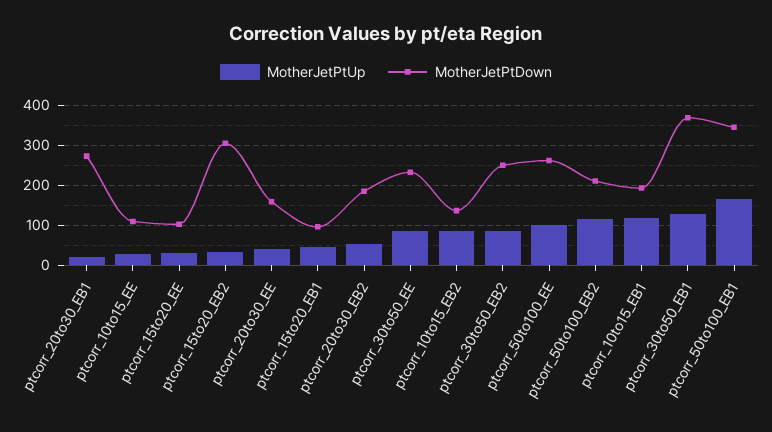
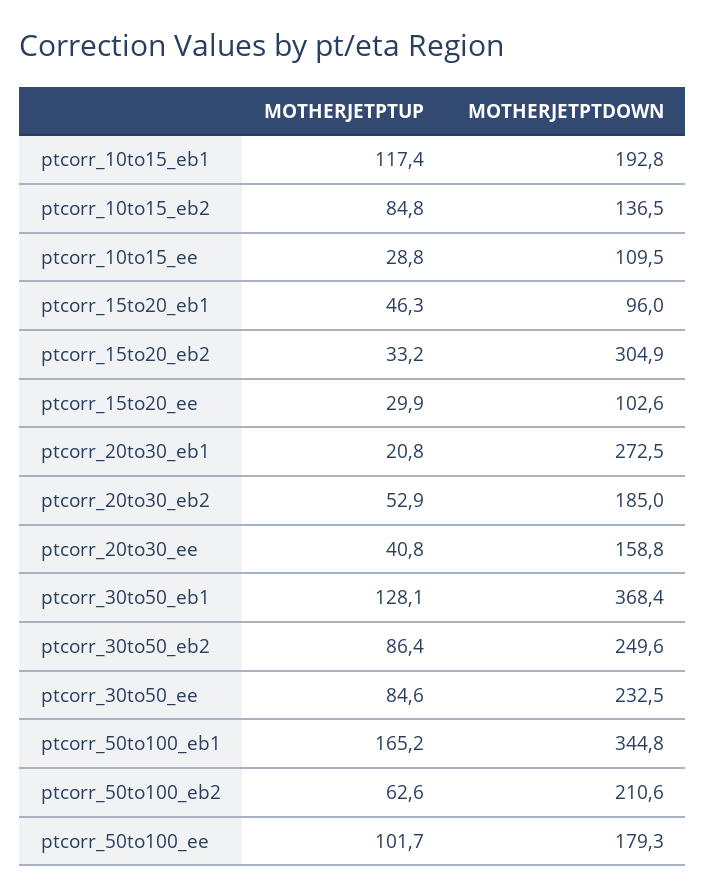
MotherJetPtDown, ptcorr_50to100_EE: 260 -> 179.3
MotherJetPtUp, ptcorr_50to100_EB2: 120 -> 62.6

